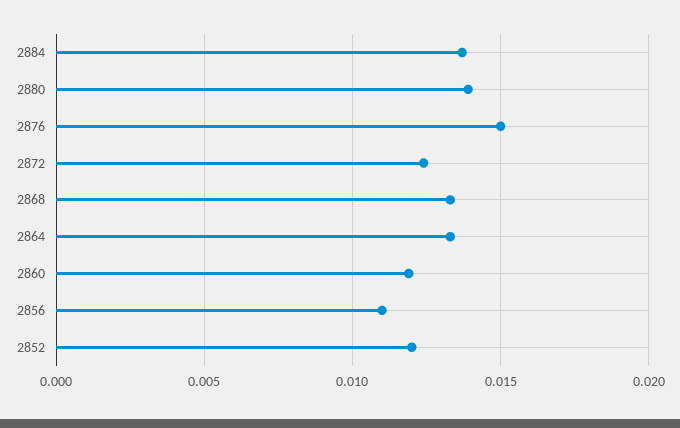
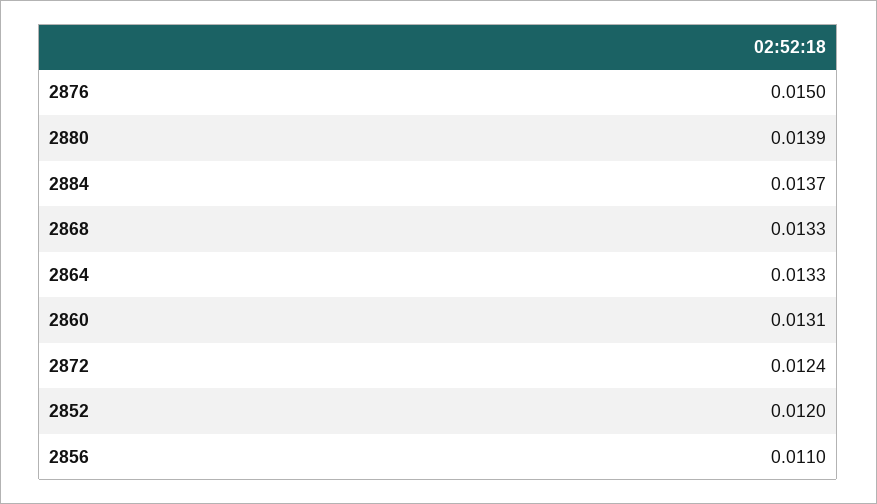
2860: 0.012 -> 0.0131

